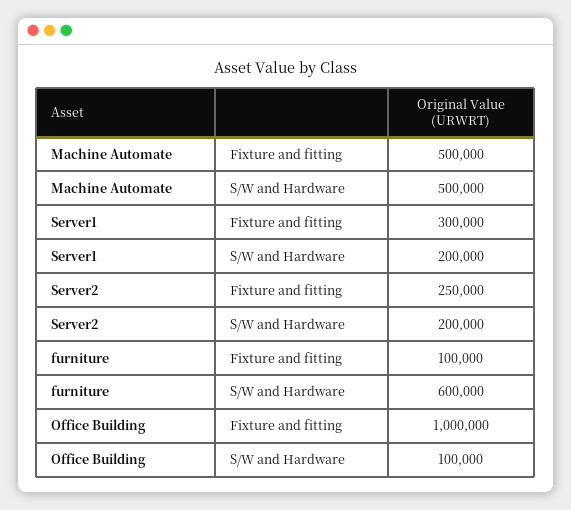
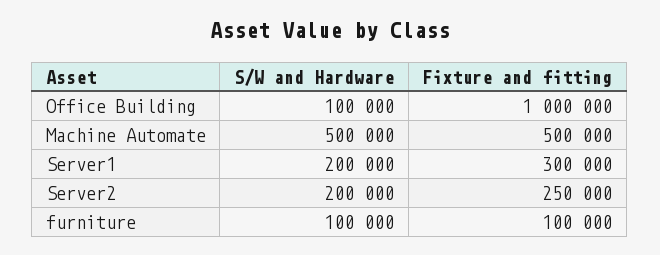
furniture, S/W and Hardware: 600000 -> 100000

